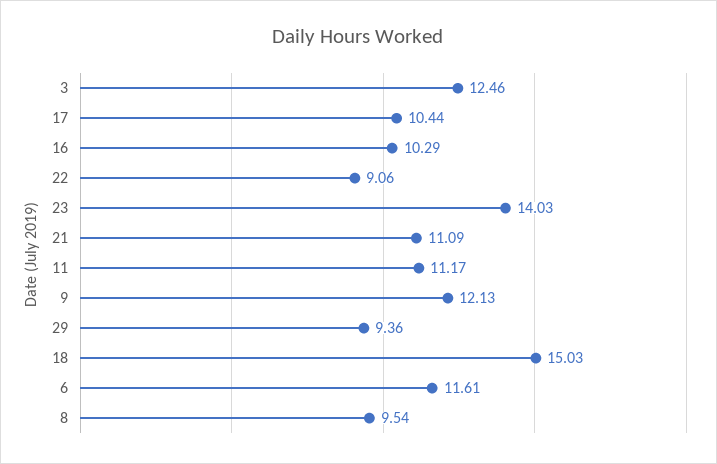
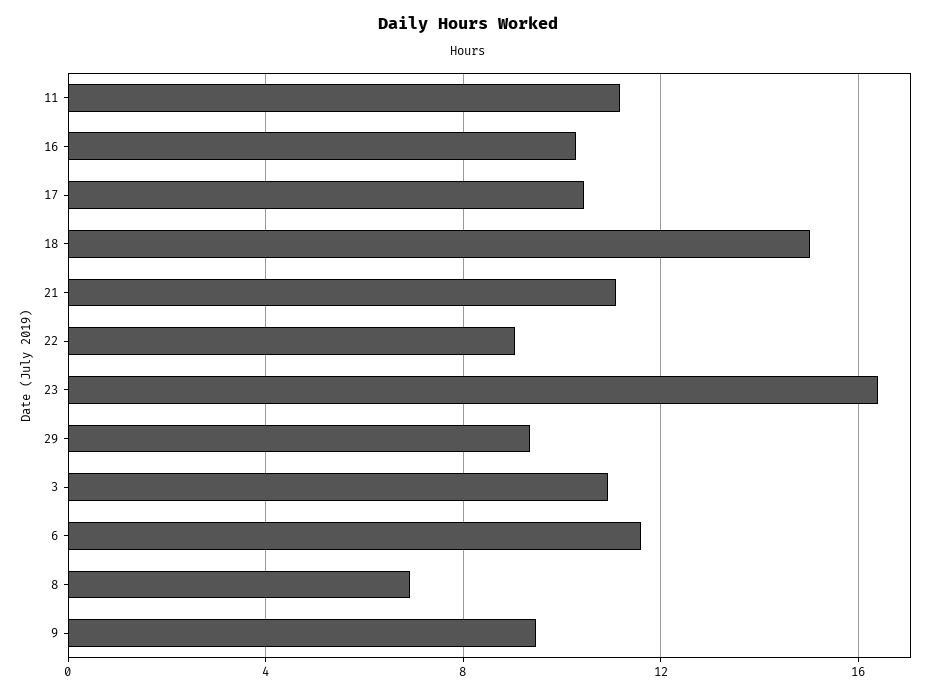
3: 12.46 -> 11
23: 14.03 -> 16.5
9: 12.13 -> 9.5
8: 9.54 -> 7

